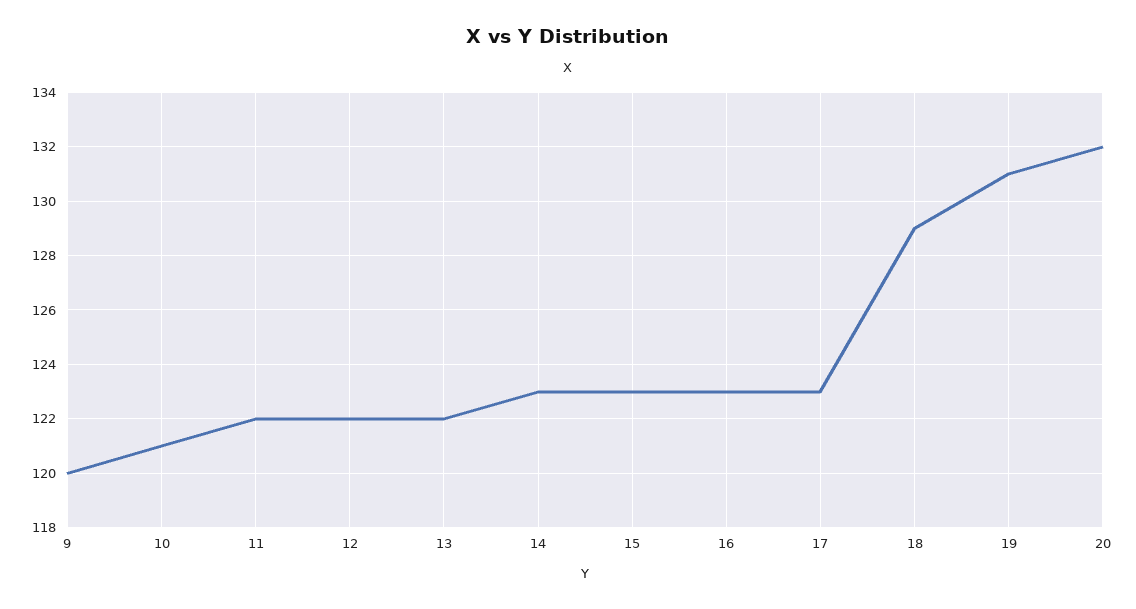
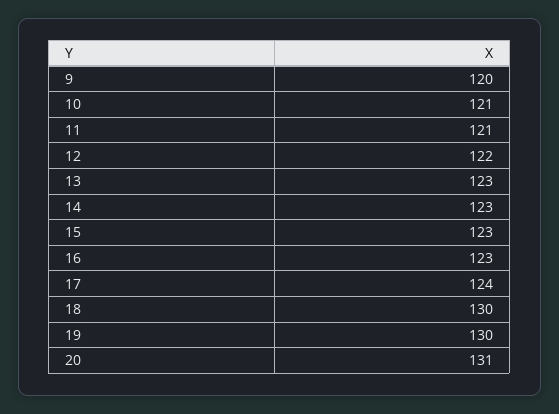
11: 122 -> 121
13: 122 -> 123
17: 123 -> 124
18: 129 -> 130
19: 131 -> 130
20: 132 -> 131

